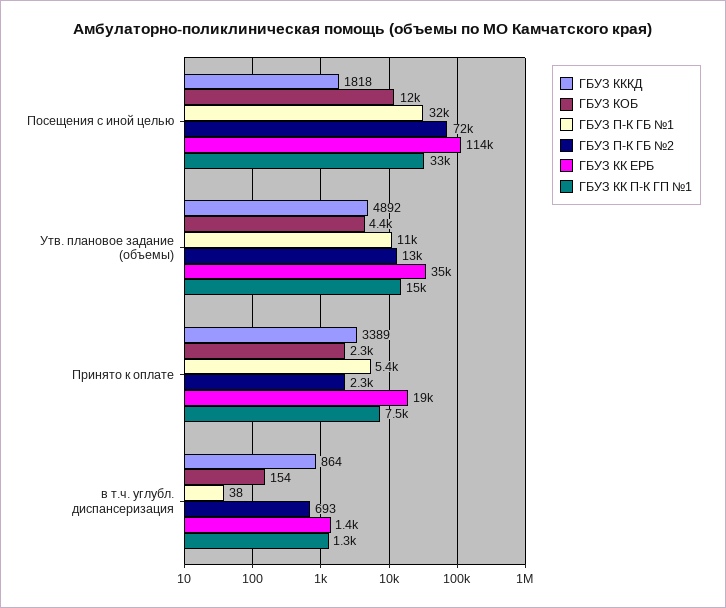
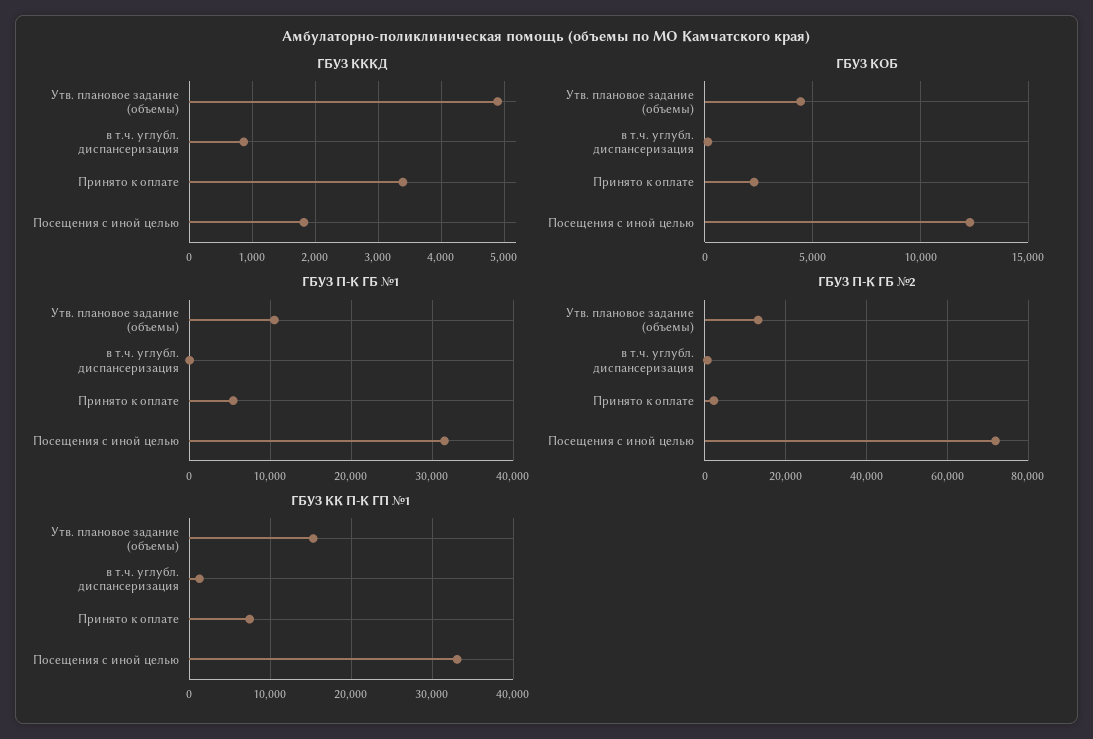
ГБУЗ КК ЕРБ, Посещения с иной целью: 114000 -> none
ГБУЗ КК ЕРБ, Утв. плановое задание (объемы): 35000 -> none
ГБУЗ КК ЕРБ, Принято к оплате: 19000 -> none
ГБУЗ КК ЕРБ, в т.ч. углубл. диспансеризация: 1400 -> none

